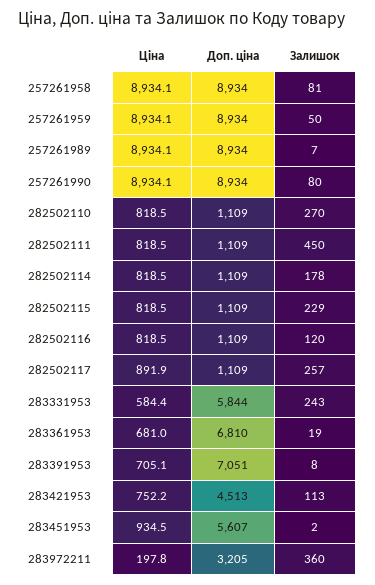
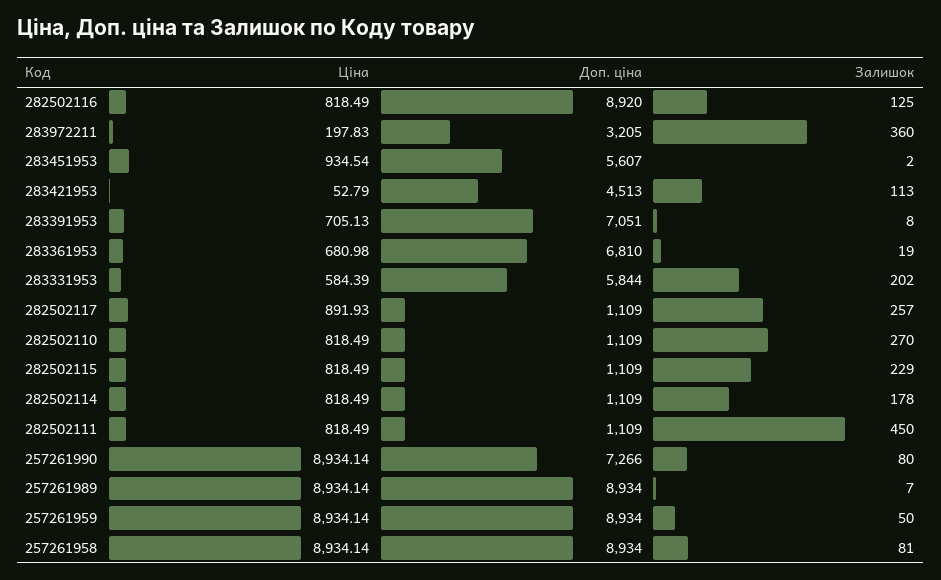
Доп. ціна, 257261990: 8934 -> 7266
Доп. ціна, 282502116: 1109 -> 8920
Залишок, 282502116: 120 -> 125
Залишок, 283331953: 243 -> 202
Ціна, 283421953: 752.2 -> 52.79

